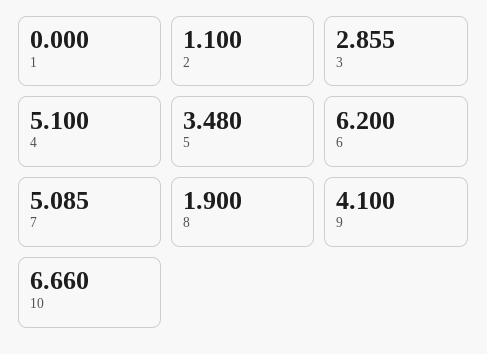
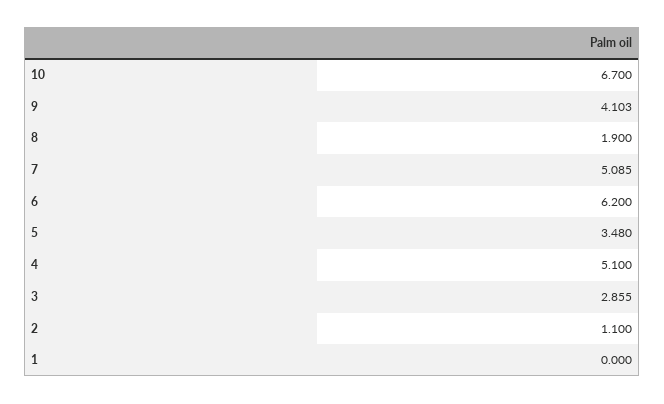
9: 4.1 -> 4.103
10: 6.66 -> 6.7

